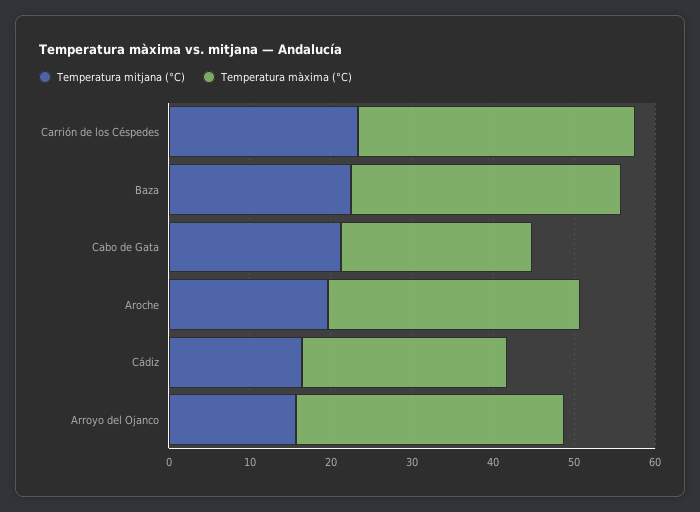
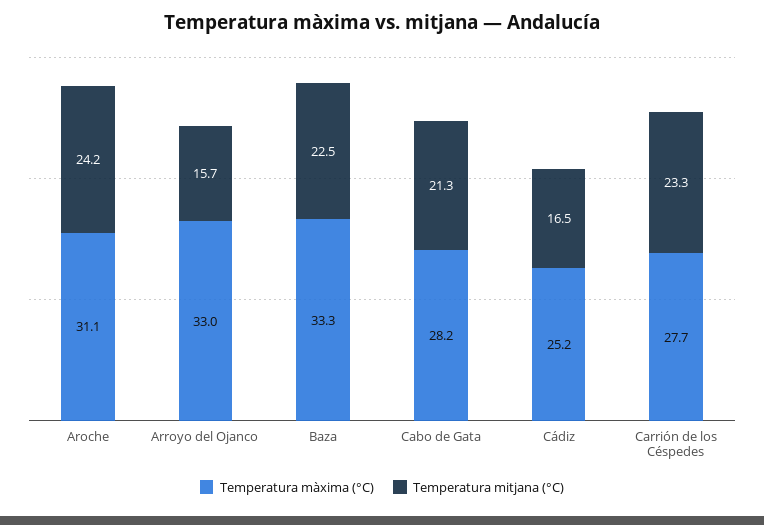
Temperatura màxima (°C), Carrión de los Céspedes: 34 -> 27.7
Temperatura màxima (°C), Cabo de Gata: 24 -> 28.2
Temperatura mitjana (°C), Aroche: 20 -> 24.2

